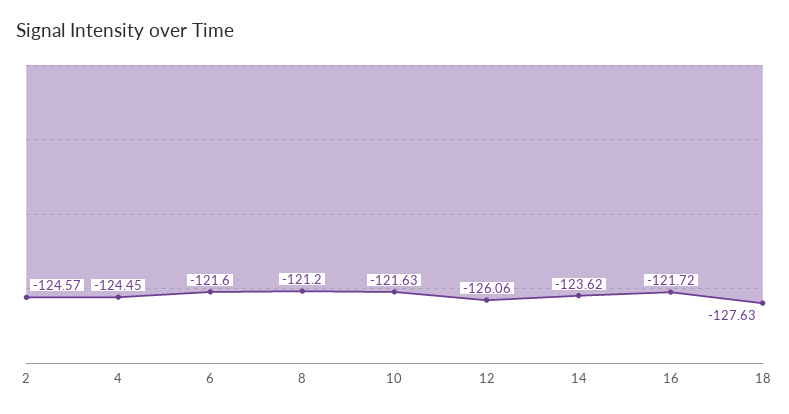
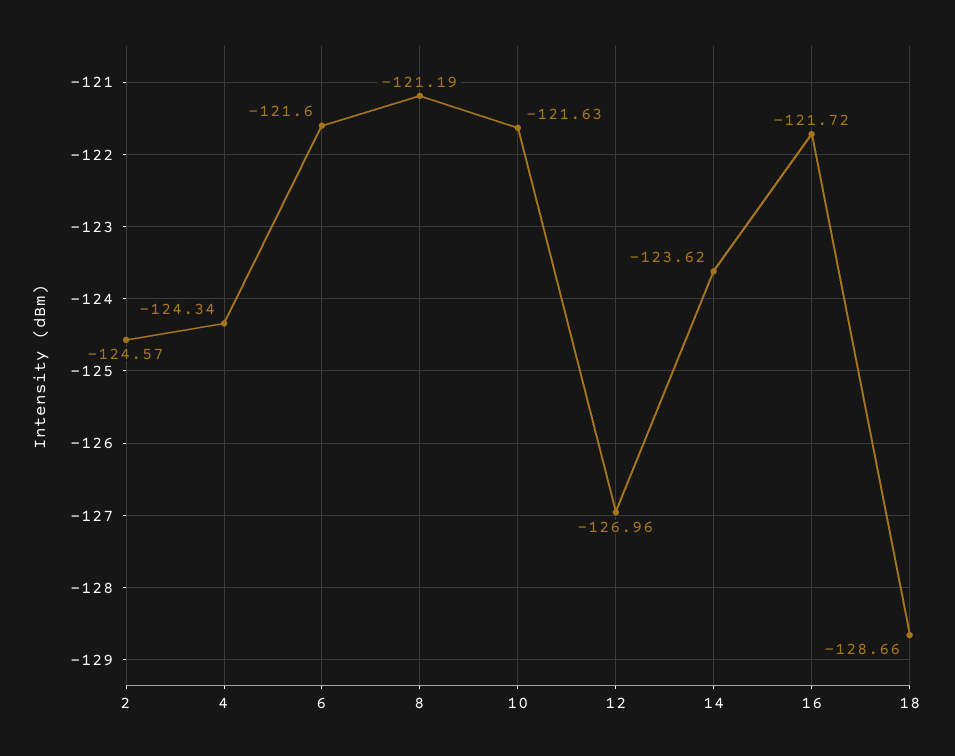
4: -124.45 -> -124.34
8: -121.2 -> -121.19
12: -126.06 -> -126.96
18: -127.63 -> -128.66

